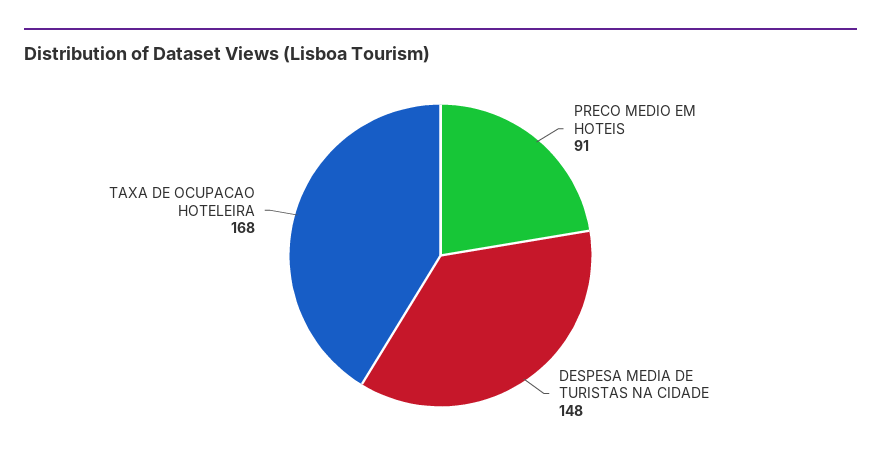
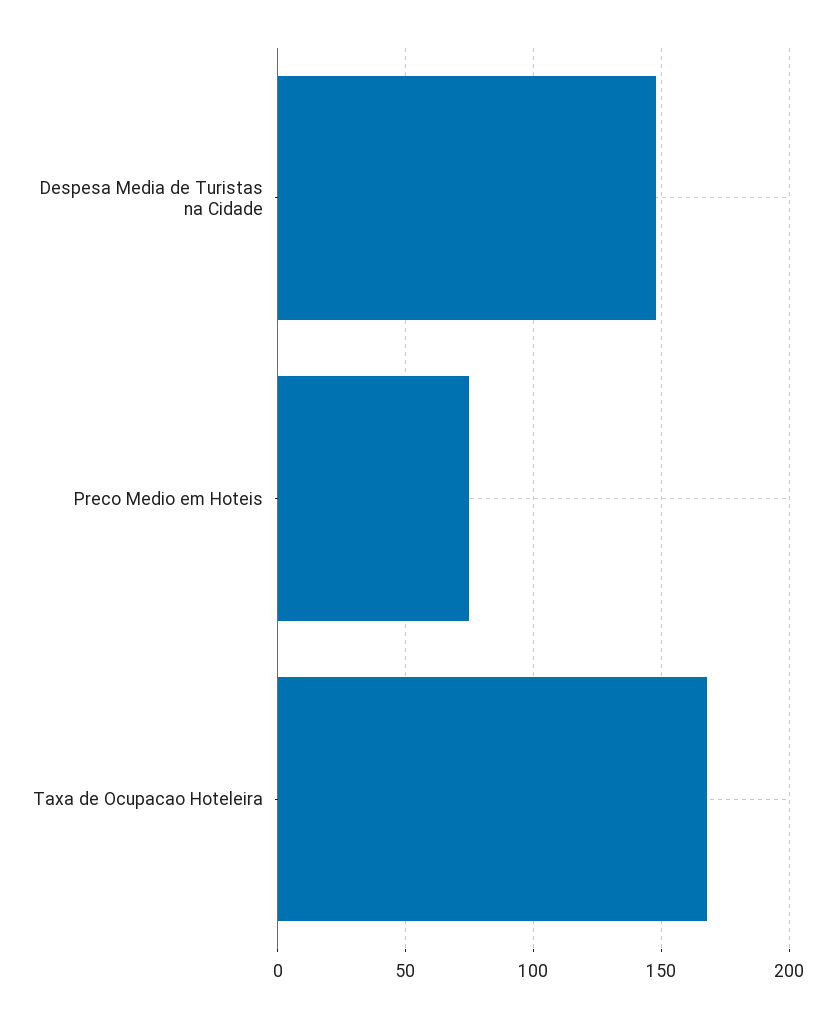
PRECO MEDIO EM HOTEIS: 91 -> 75

